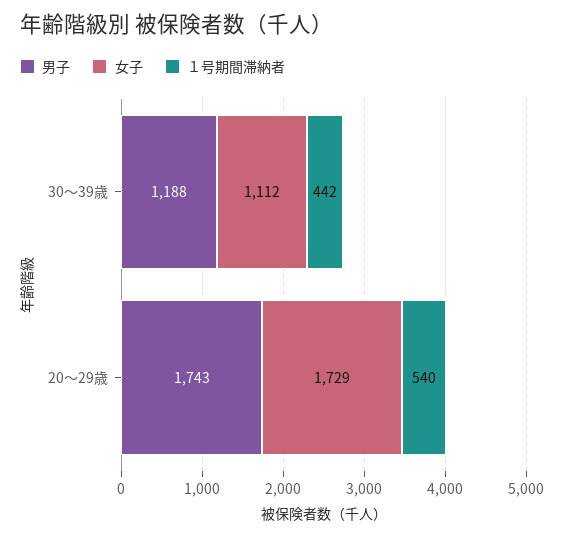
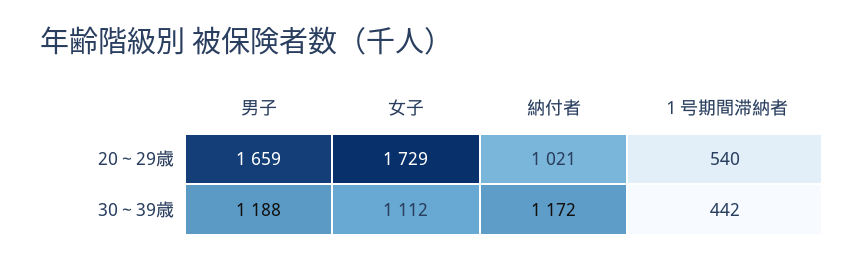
男子, 20～29歳: 1743 -> 1659
納付者, 20～29歳: none -> 1021
納付者, 30～39歳: none -> 1172

